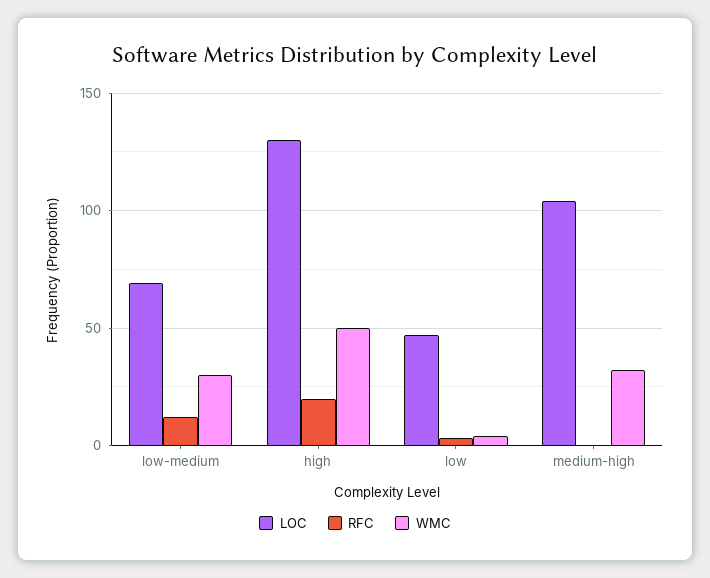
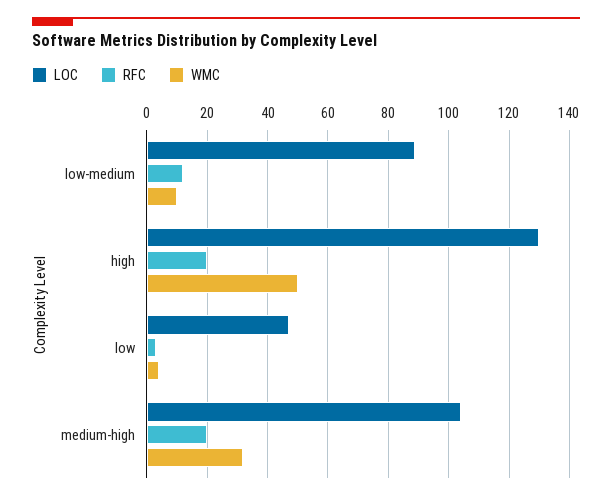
LOC, low-medium: 70 -> 90
WMC, low-medium: 30 -> 10
RFC, medium-high: 0 -> 20

